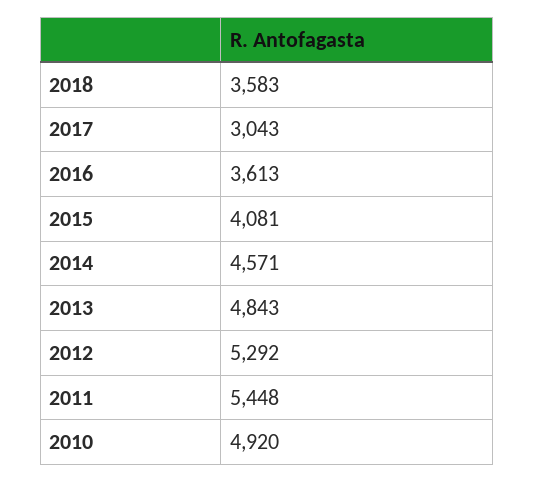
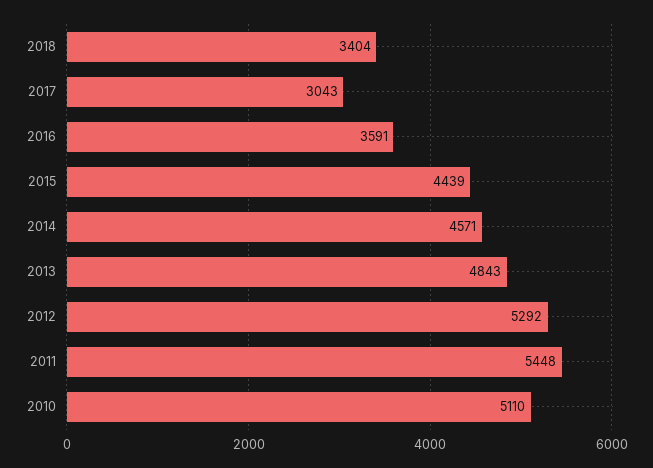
2018: 3583 -> 3404
2016: 3613 -> 3591
2015: 4081 -> 4439
2010: 4920 -> 5110

